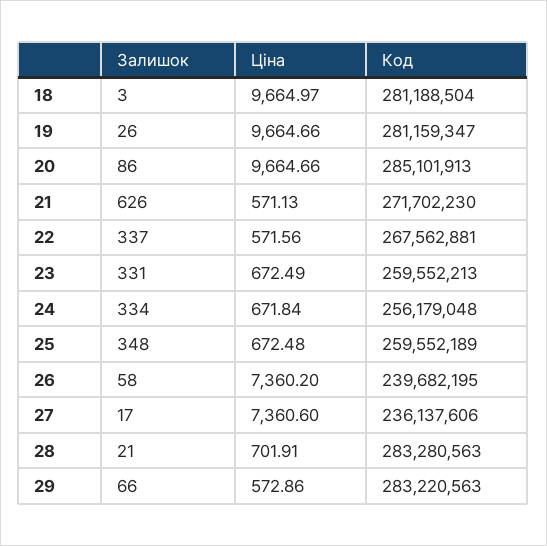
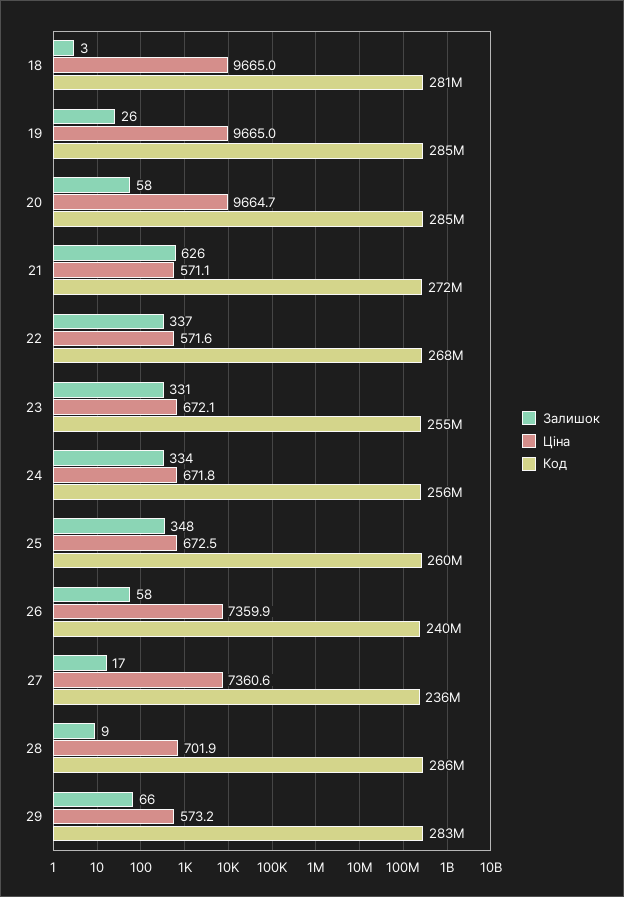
Ціна, 19: 9664.66 -> 9665
Код, 19: 281159347 -> 285000000
Залишок, 20: 86 -> 58
Ціна, 23: 672.49 -> 672.1
Код, 23: 259552213 -> 255000000
Ціна, 26: 7360.2 -> 7359.9
Залишок, 28: 21 -> 9
Код, 28: 283280563 -> 286000000
Ціна, 29: 572.86 -> 573.2

